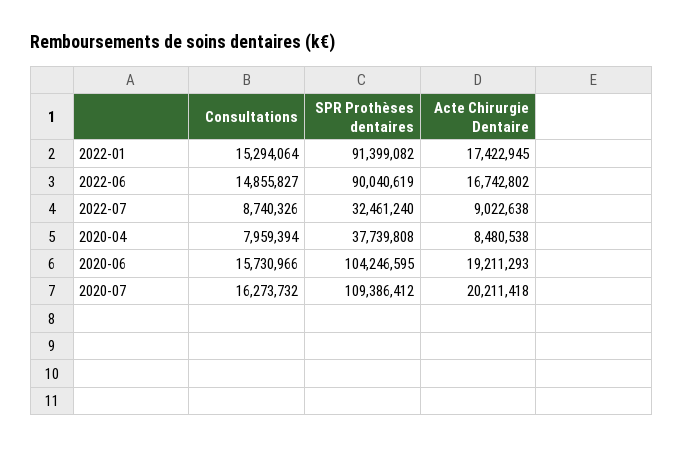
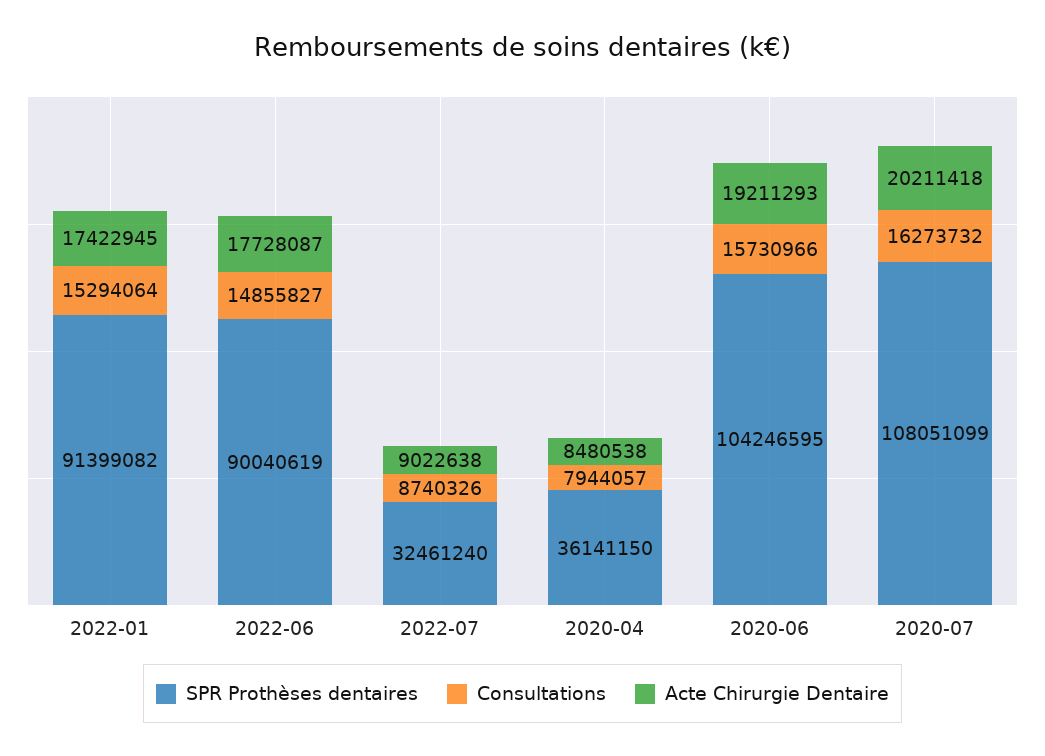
Acte Chirurgie Dentaire, 2022-06: 16742802 -> 17728087
Consultations, 2020-04: 7959394 -> 7944057
SPR Prothèses dentaires, 2020-04: 37739808 -> 36141150
SPR Prothèses dentaires, 2020-07: 109386412 -> 108051099

